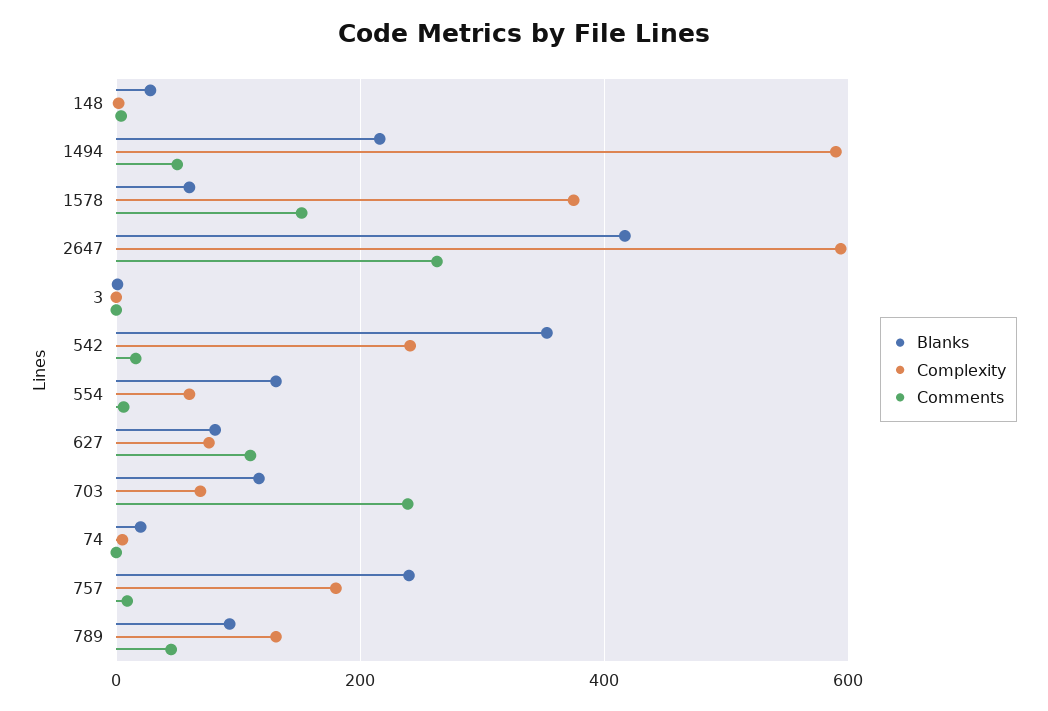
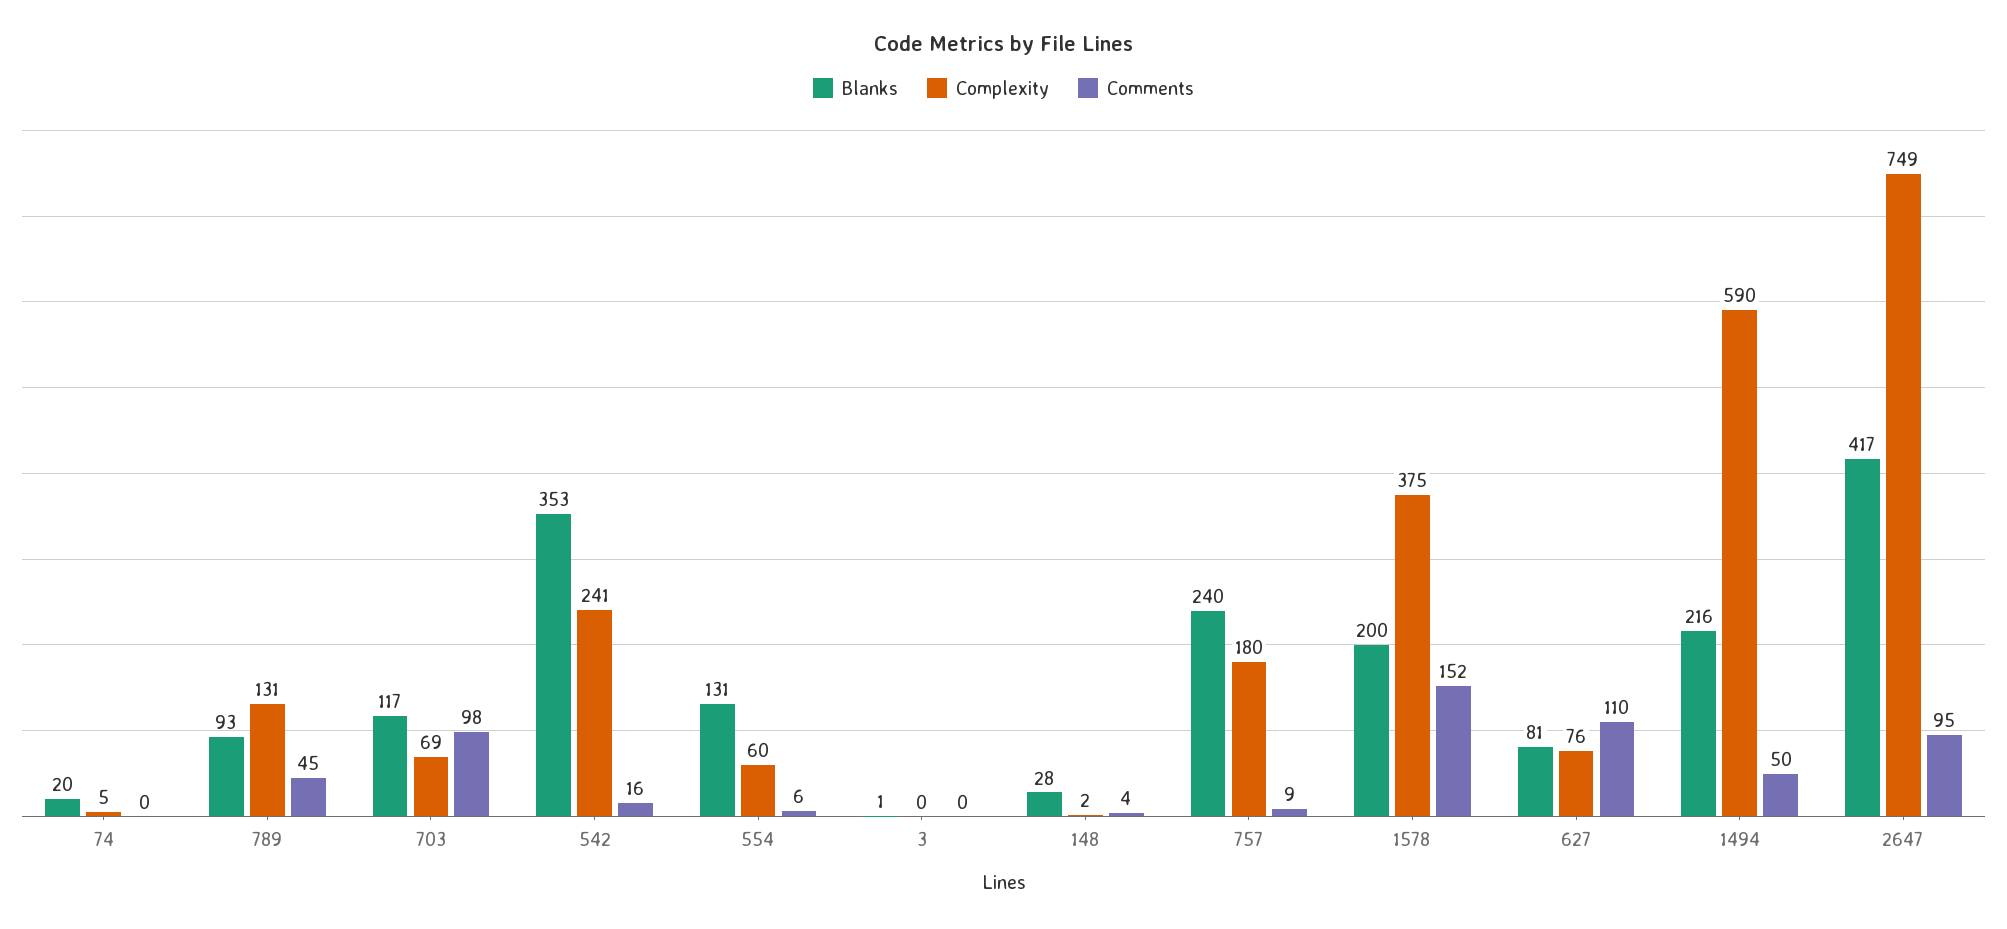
Blanks, 1578: 60 -> 200
Complexity, 2647: 600 -> 749
Comments, 2647: 260 -> 95
Comments, 703: 240 -> 98

